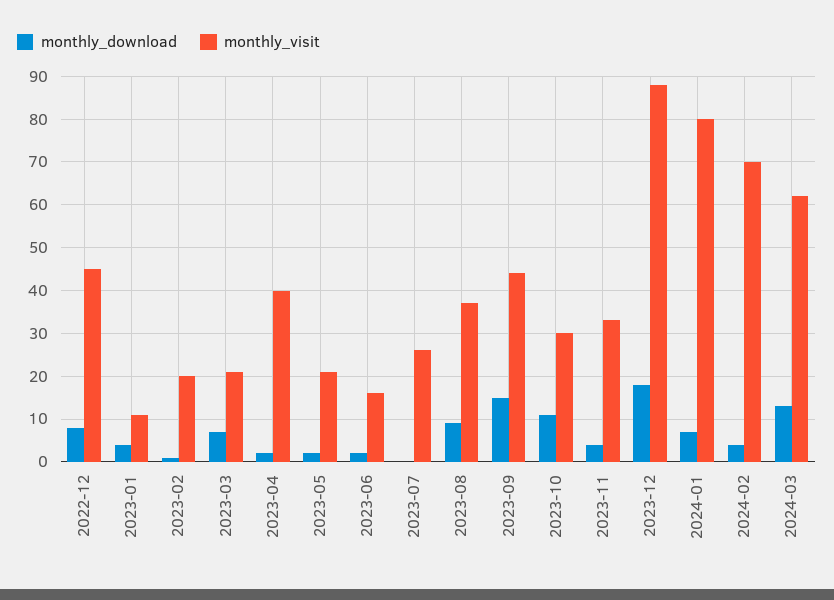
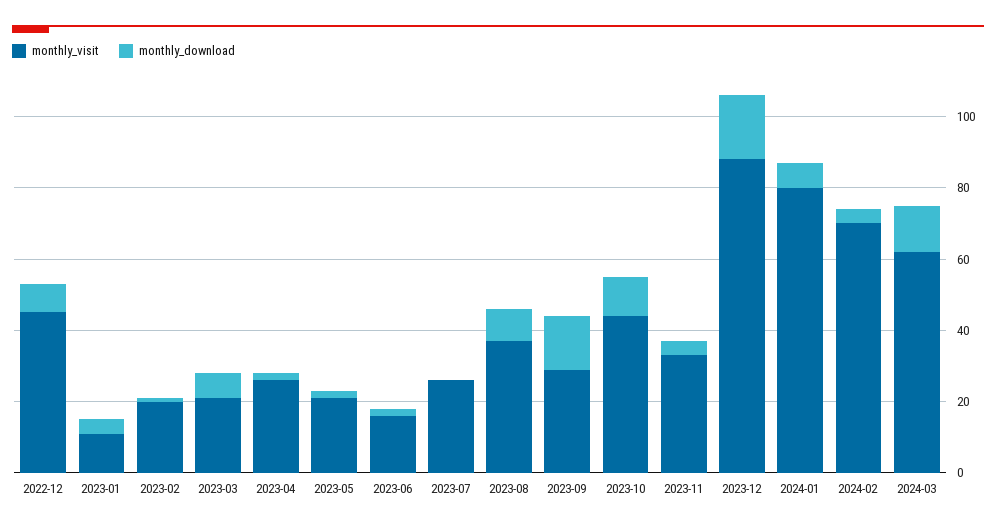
monthly_visit, 2023-04: 40 -> 25
monthly_visit, 2023-09: 45 -> 30
monthly_visit, 2023-10: 30 -> 45

